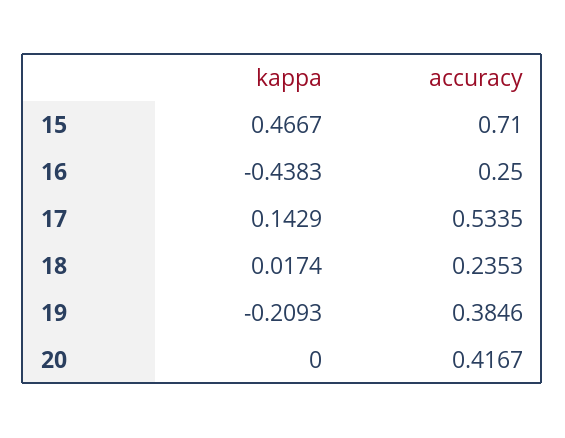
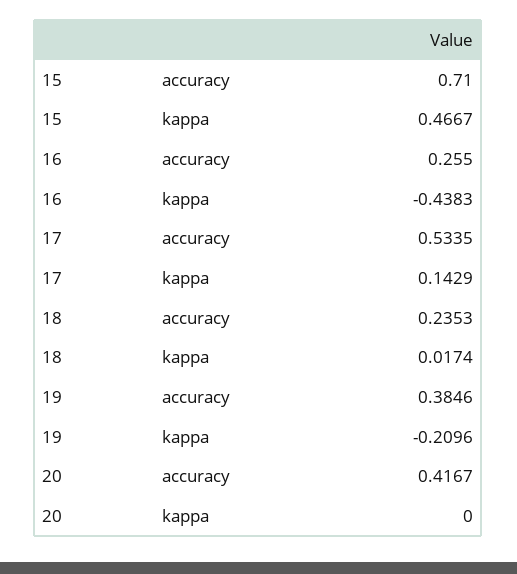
accuracy, 16: 0.25 -> 0.255
kappa, 19: -0.2093 -> -0.2096

